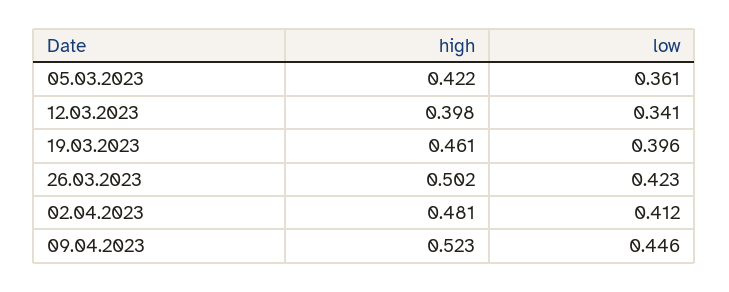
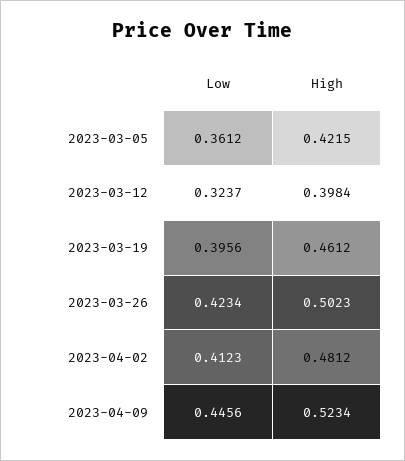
low, 12.03.2023: 0.341 -> 0.3237

